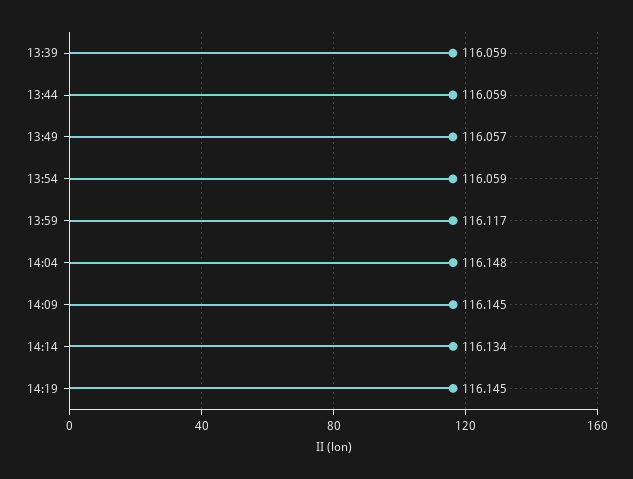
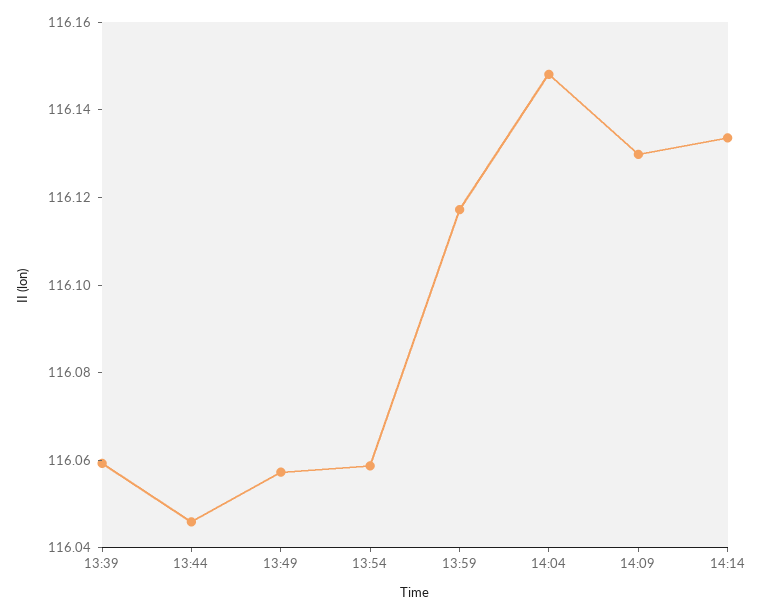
13:44: 116.059 -> 116.045
14:09: 116.145 -> 116.13
14:19: 116.145 -> none

